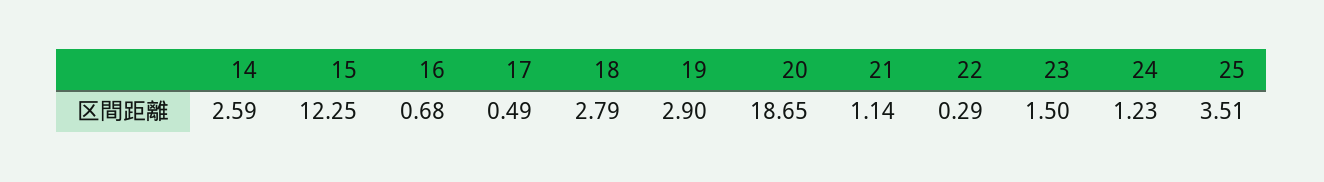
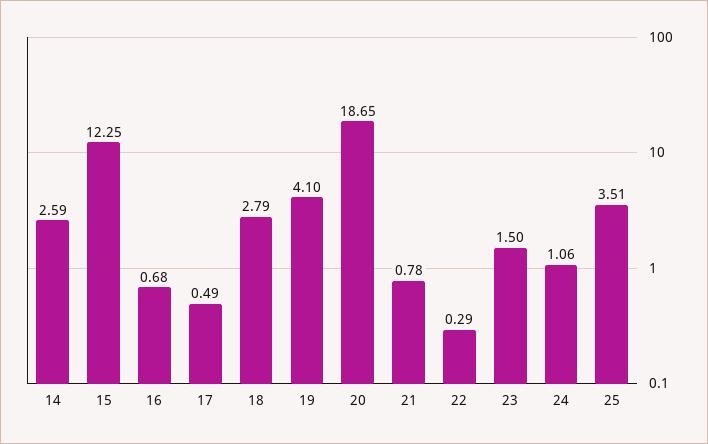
19: 2.9 -> 4.1
21: 1.14 -> 0.78
24: 1.23 -> 1.06

